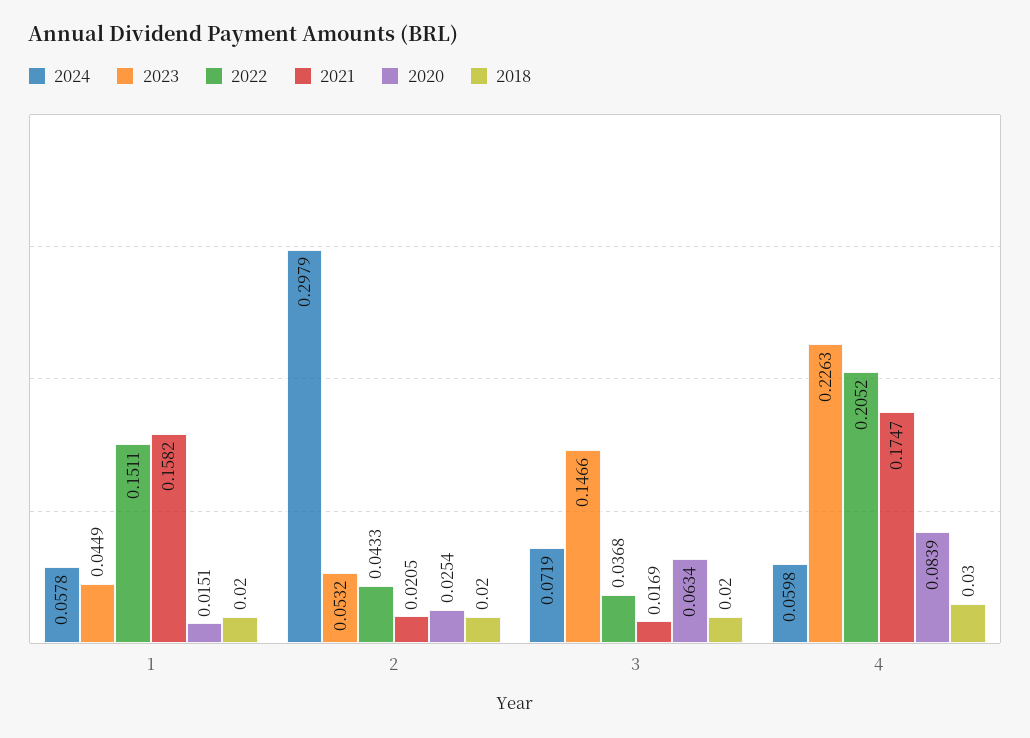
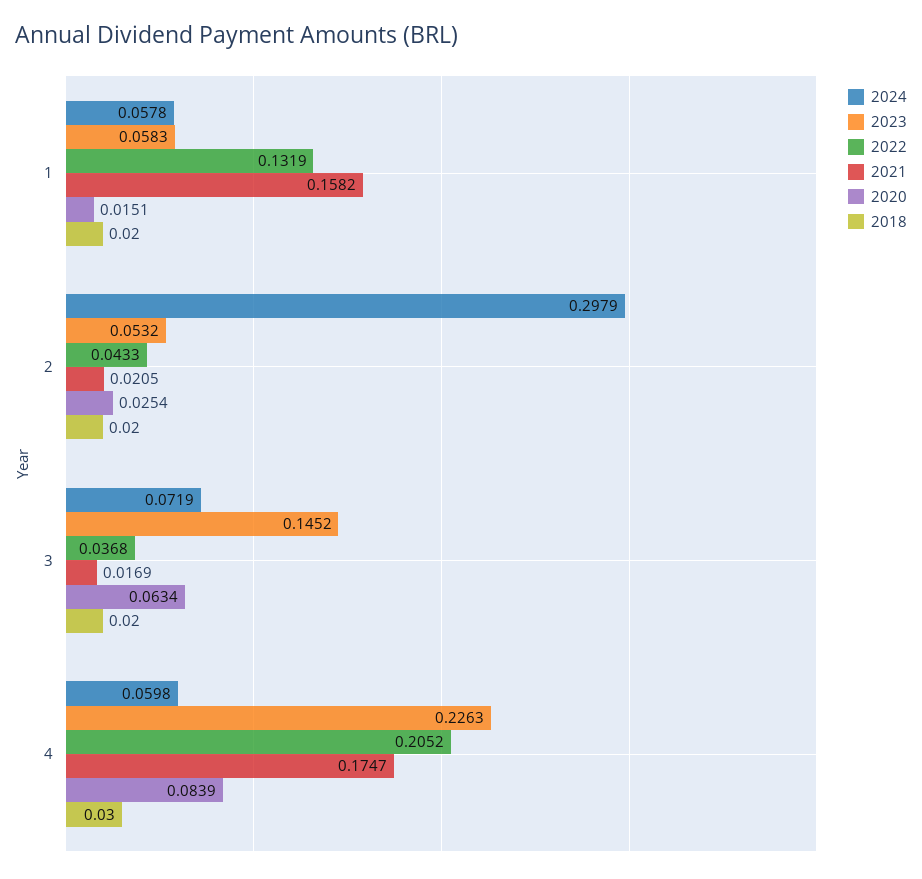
2023, 1: 0.0449 -> 0.0583
2022, 1: 0.1511 -> 0.1319
2023, 3: 0.1466 -> 0.1452

